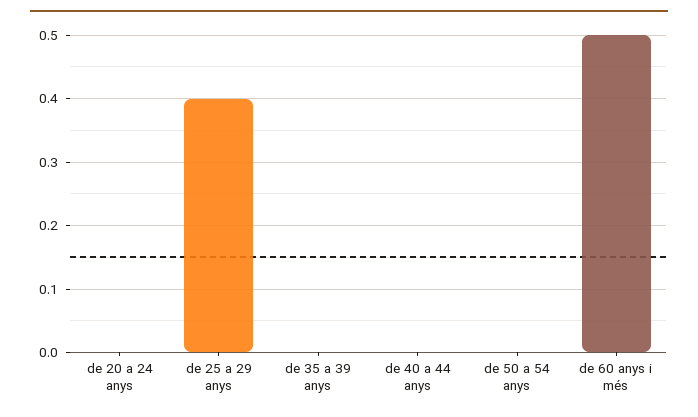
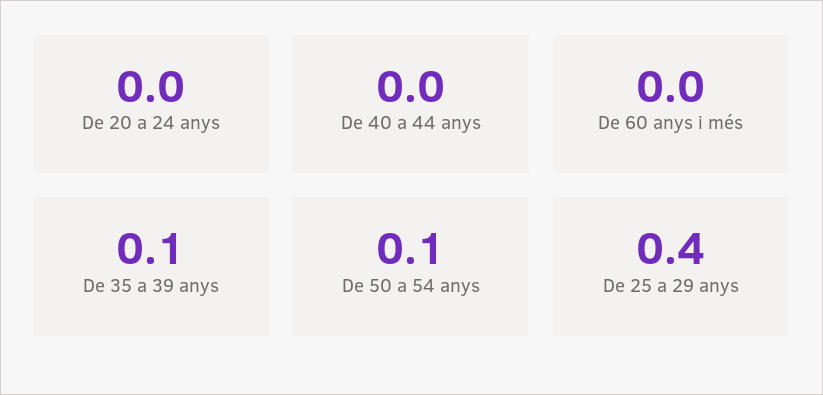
de 35 a 39 anys: 0 -> 0.1
de 50 a 54 anys: 0 -> 0.1
de 60 anys i més: 0.5 -> 0

